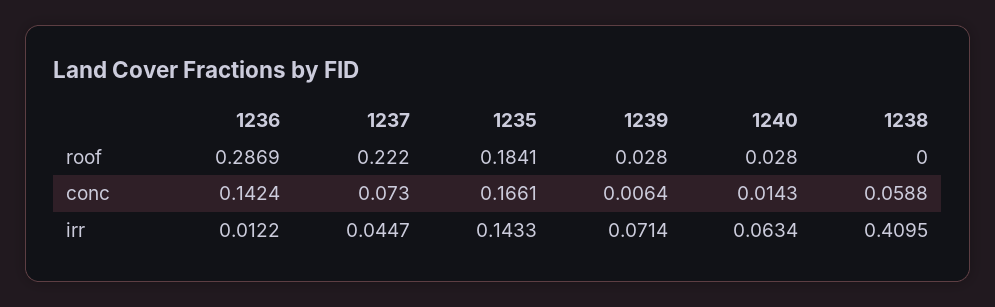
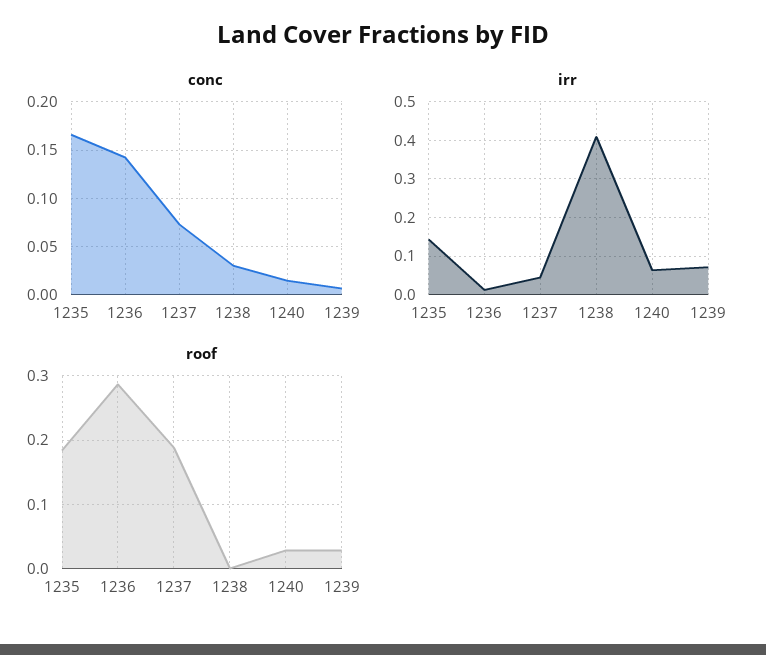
roof, 1237: 0.222 -> 0.19
conc, 1238: 0.0588 -> 0.03

